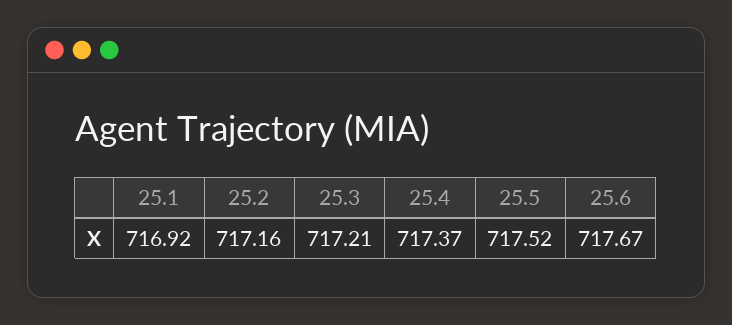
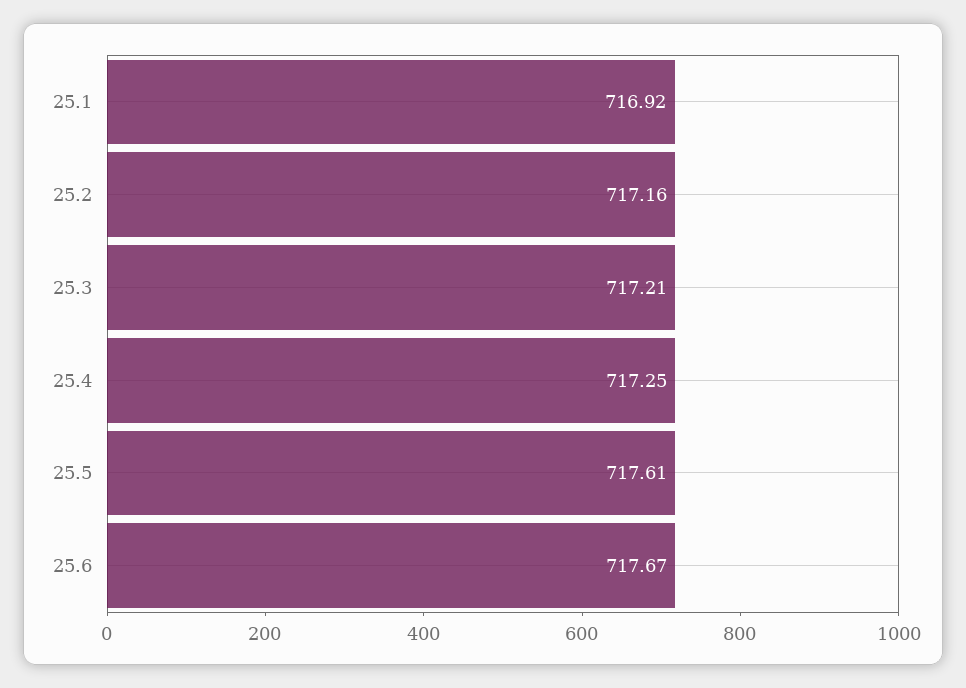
25.4: 717.37 -> 717.25
25.5: 717.52 -> 717.61

